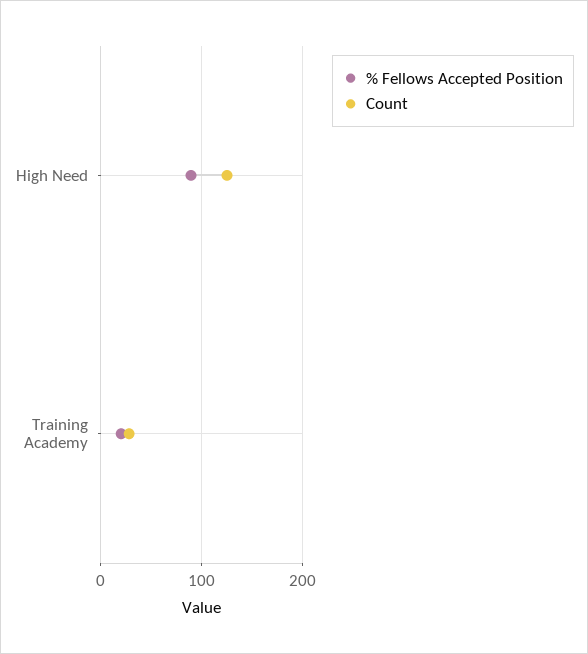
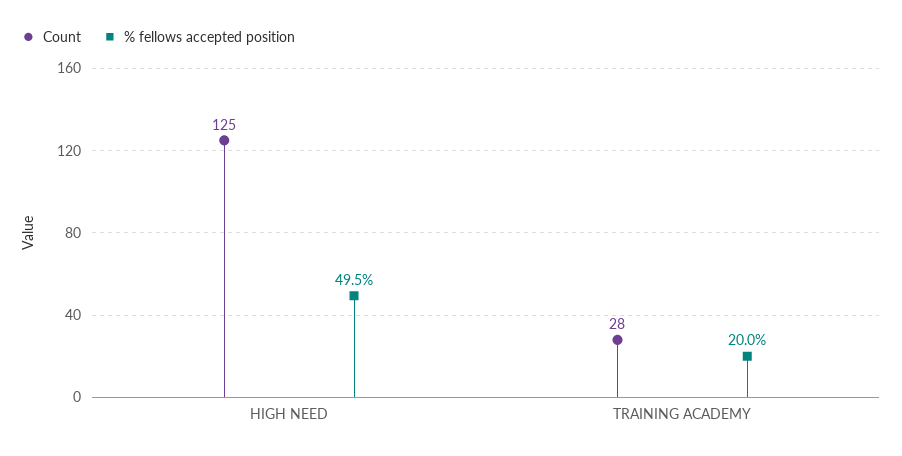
% Fellows Accepted Position, High Need: 90 -> 49.5

